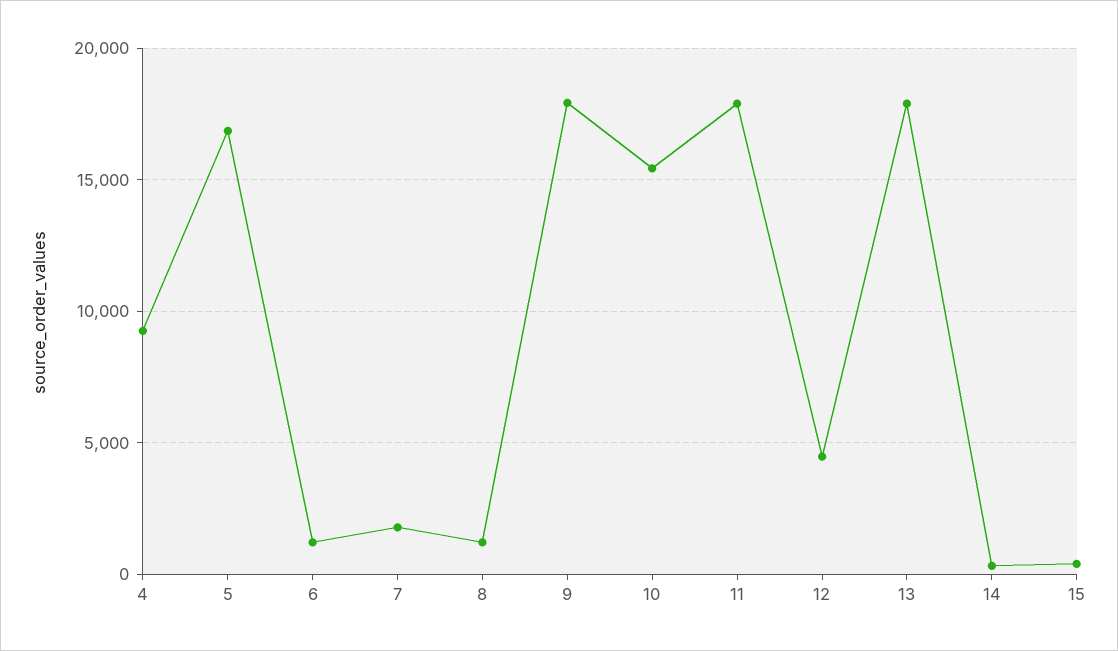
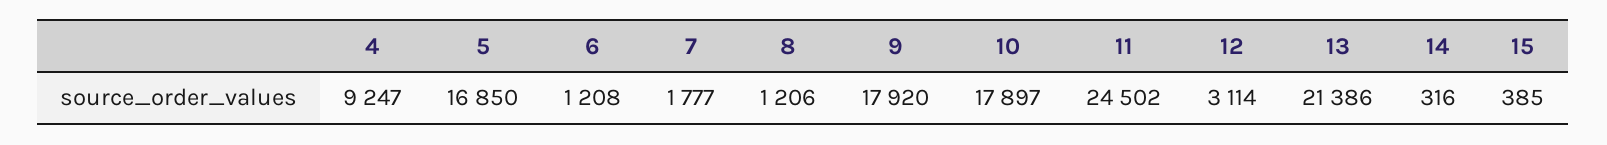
10: 15500 -> 17897
11: 18000 -> 24502
12: 4500 -> 3114
13: 18000 -> 21386

